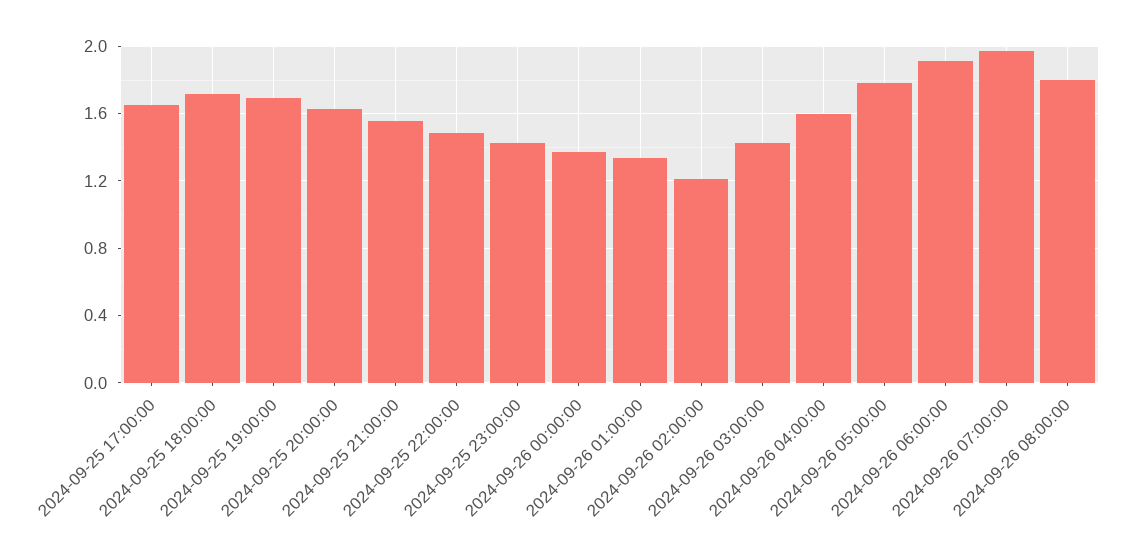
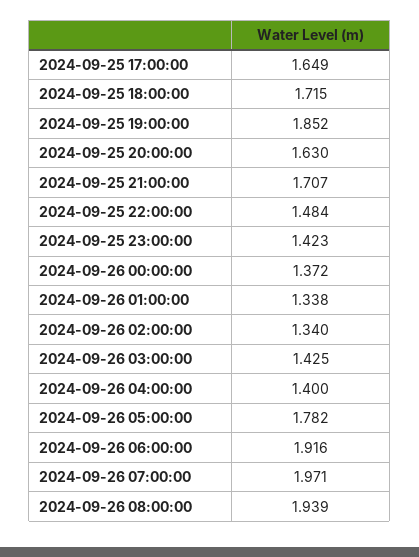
2024-09-25 19:00:00: 1.7 -> 1.852
2024-09-25 21:00:00: 1.55 -> 1.707
2024-09-26 02:00:00: 1.2 -> 1.34
2024-09-26 04:00:00: 1.6 -> 1.4
2024-09-26 08:00:00: 1.8 -> 1.939

